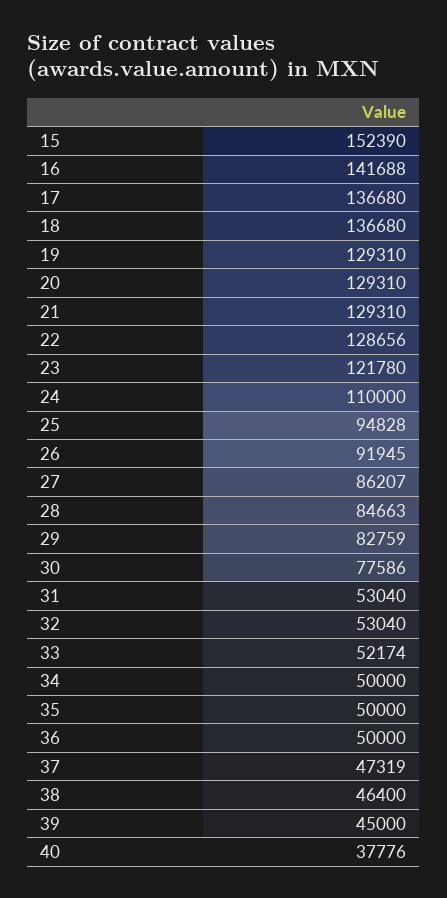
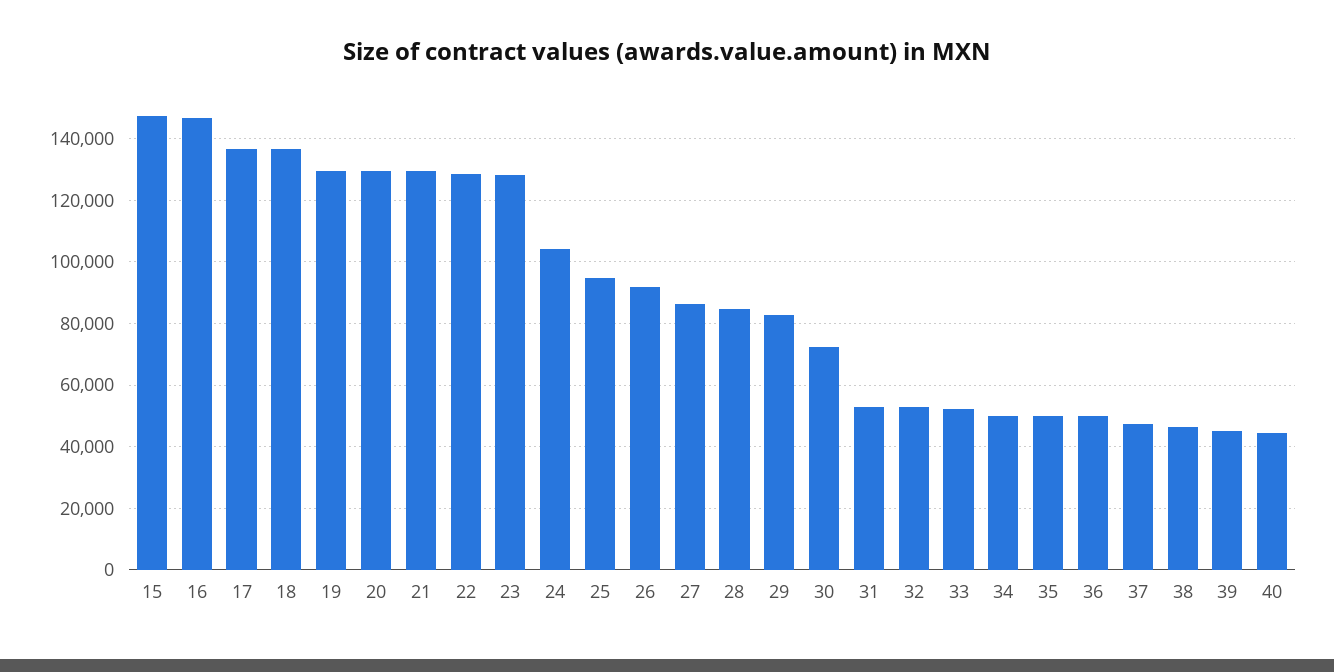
15: 152390 -> 148000
16: 141688 -> 146000
23: 121780 -> 128000
24: 110000 -> 104000
30: 77586 -> 72000
40: 37776 -> 44000

